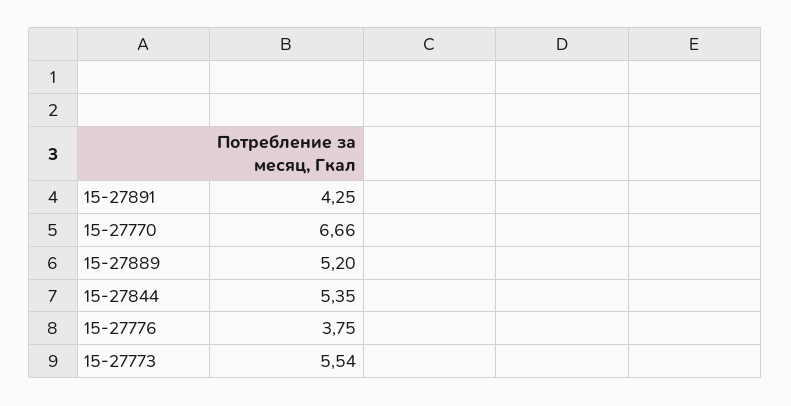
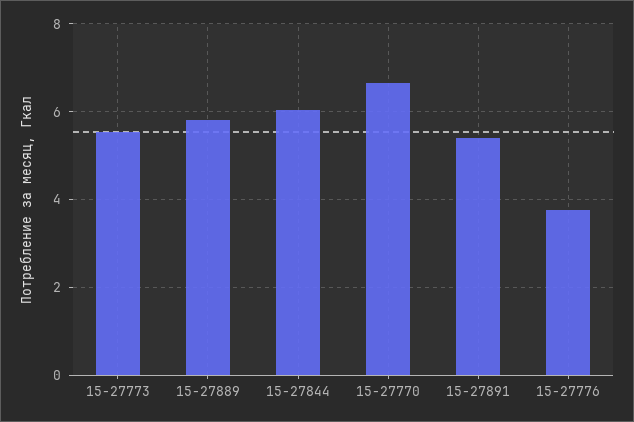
15-27891: 4.25 -> 5.4
15-27889: 5.2 -> 5.8
15-27844: 5.35 -> 6

